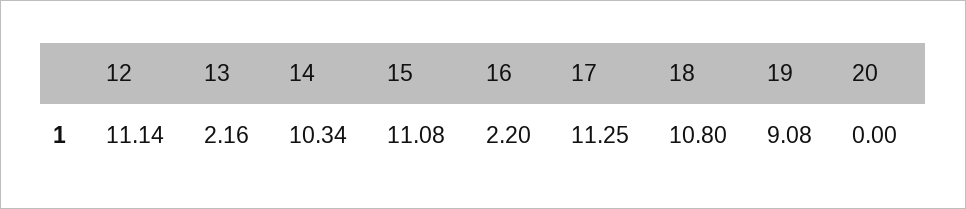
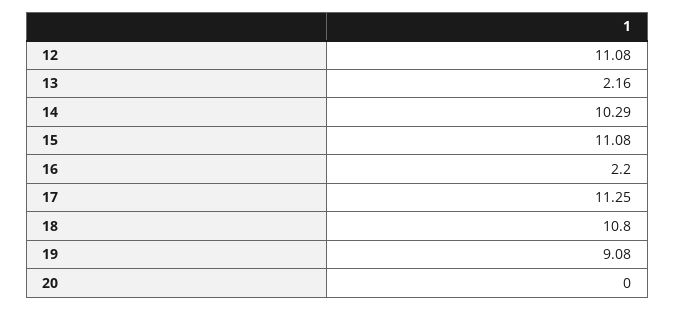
12: 11.14 -> 11.08
14: 10.34 -> 10.29

